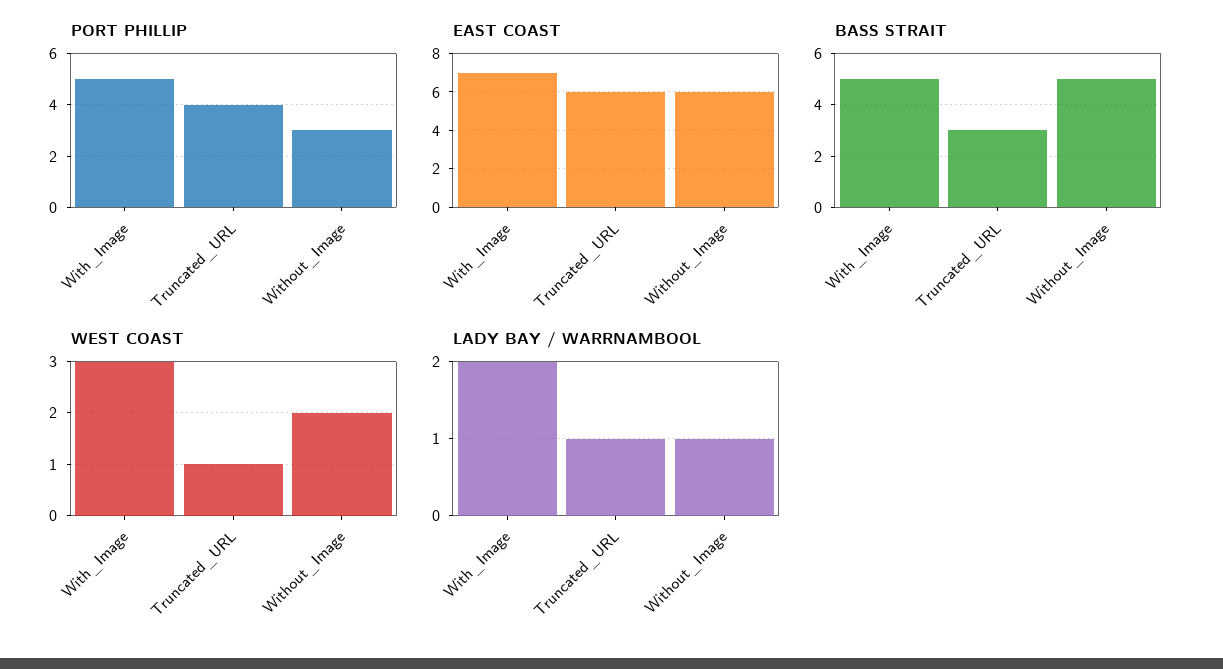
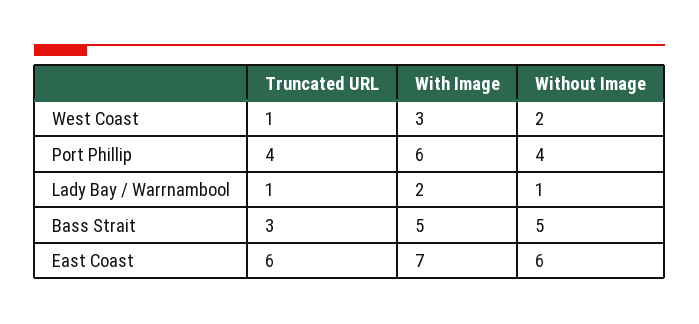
PORT PHILLIP, With_Image: 5 -> 6
PORT PHILLIP, Without_Image: 3 -> 4

